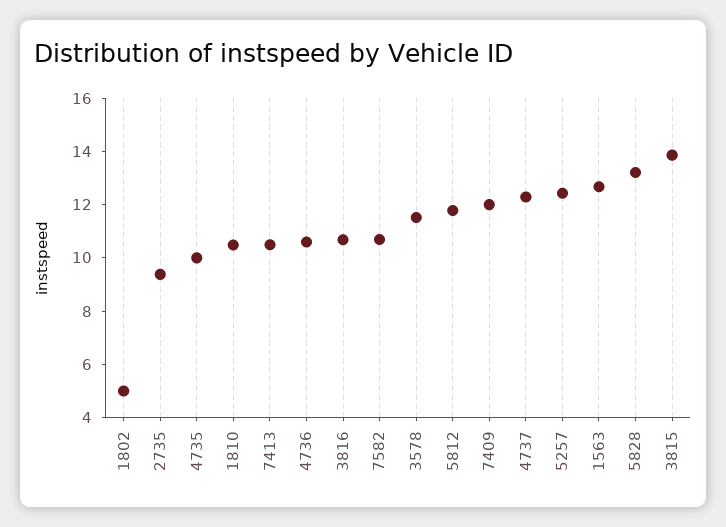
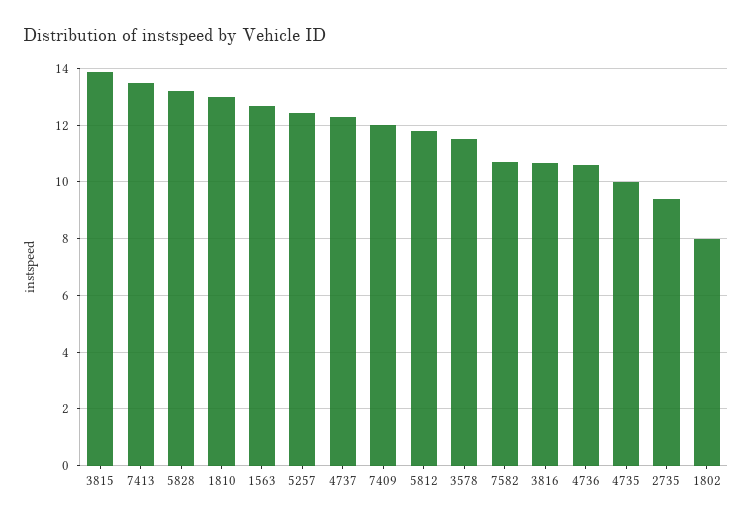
1802: 5 -> 8
1810: 10.5 -> 13
7413: 10.5 -> 13.5

